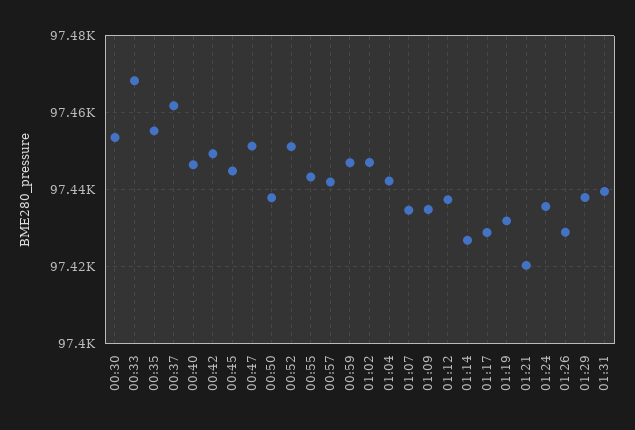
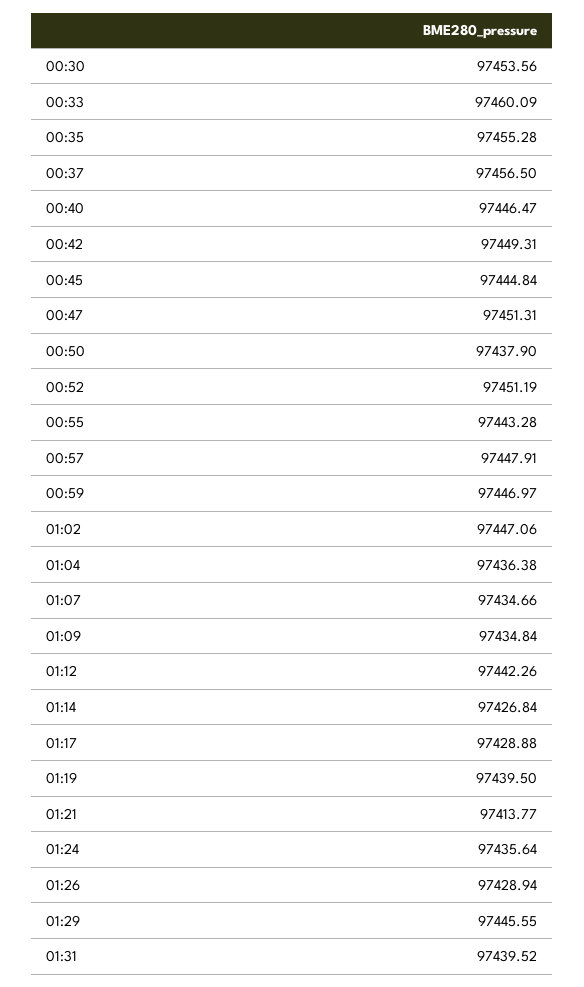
00:33: 97468 -> 97460.09
00:37: 97462 -> 97456.5
00:57: 97442 -> 97447.91
01:04: 97442 -> 97436.38
01:12: 97438 -> 97442.26
01:19: 97432 -> 97439.5
01:21: 97420 -> 97413.77
01:29: 97438 -> 97445.55

